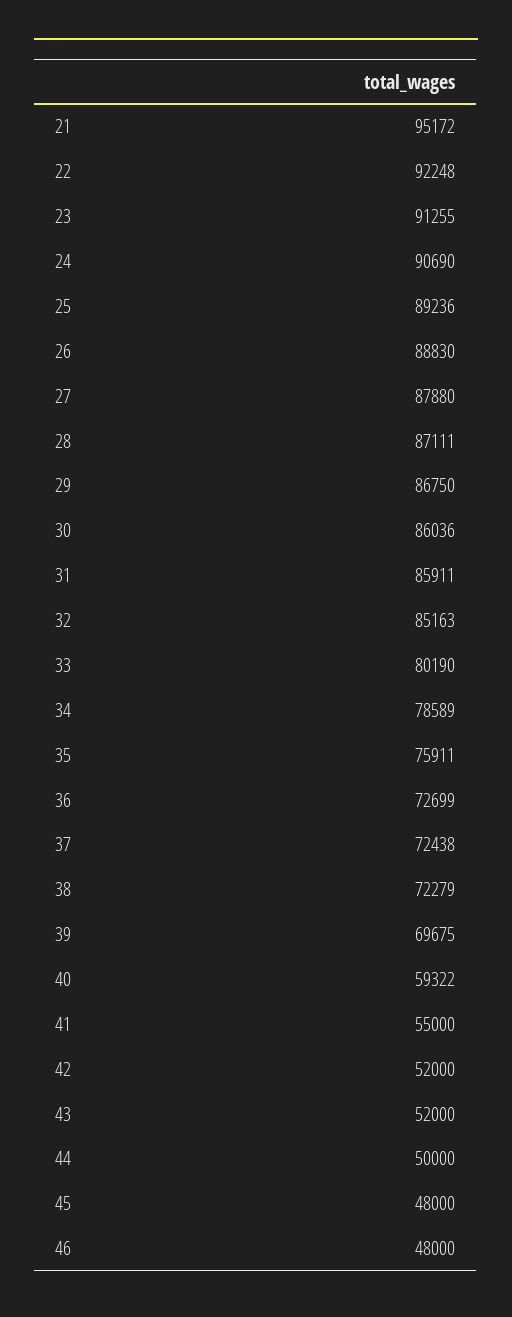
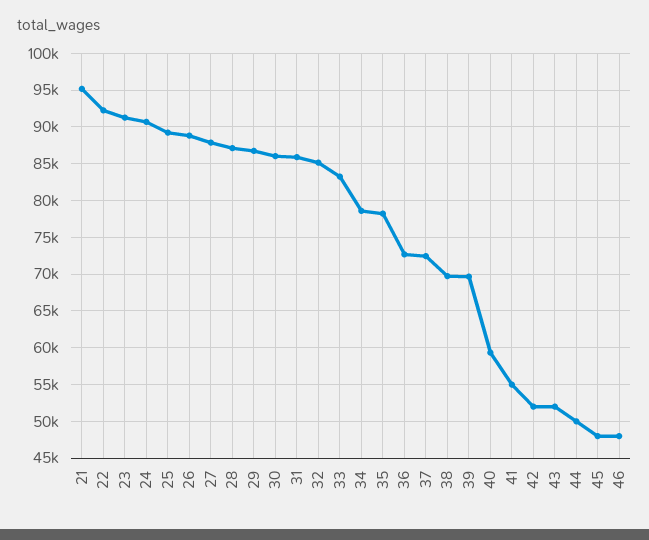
33: 80190 -> 83000
35: 75911 -> 78000
38: 72279 -> 70000

